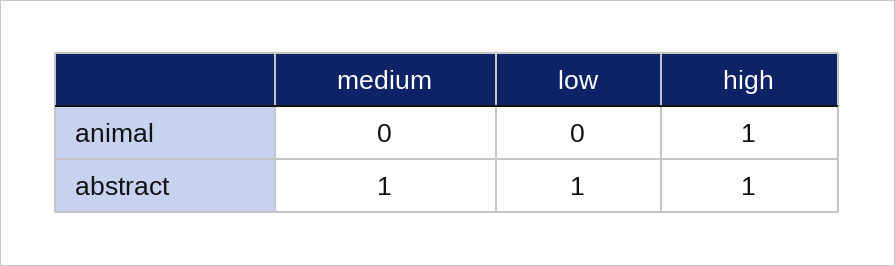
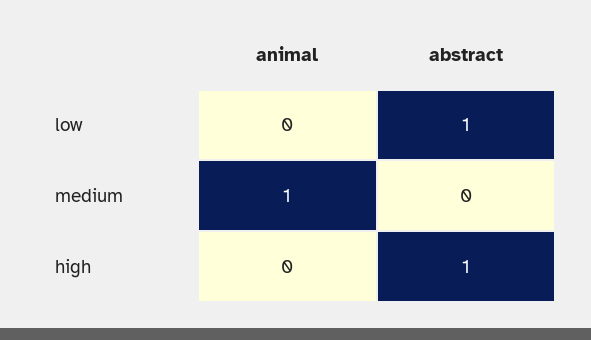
medium, animal: 0 -> 1
high, animal: 1 -> 0
medium, abstract: 1 -> 0

